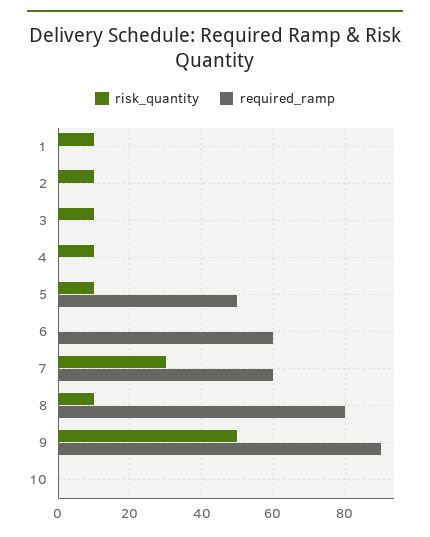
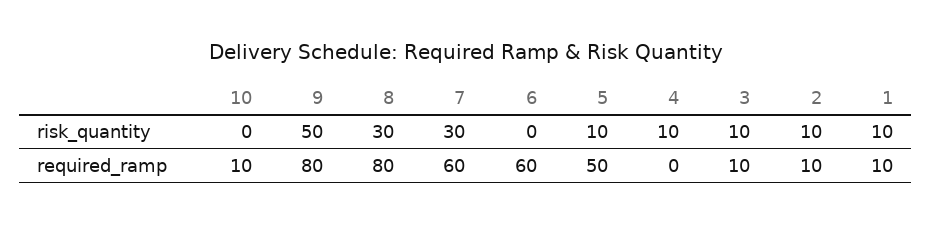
required_ramp, 1: 0 -> 10
required_ramp, 2: 0 -> 10
required_ramp, 3: 0 -> 10
risk_quantity, 8: 10 -> 30
required_ramp, 9: 90 -> 80
required_ramp, 10: 0 -> 10

